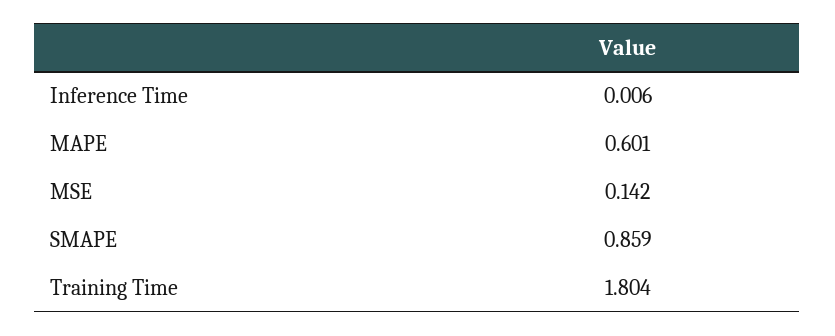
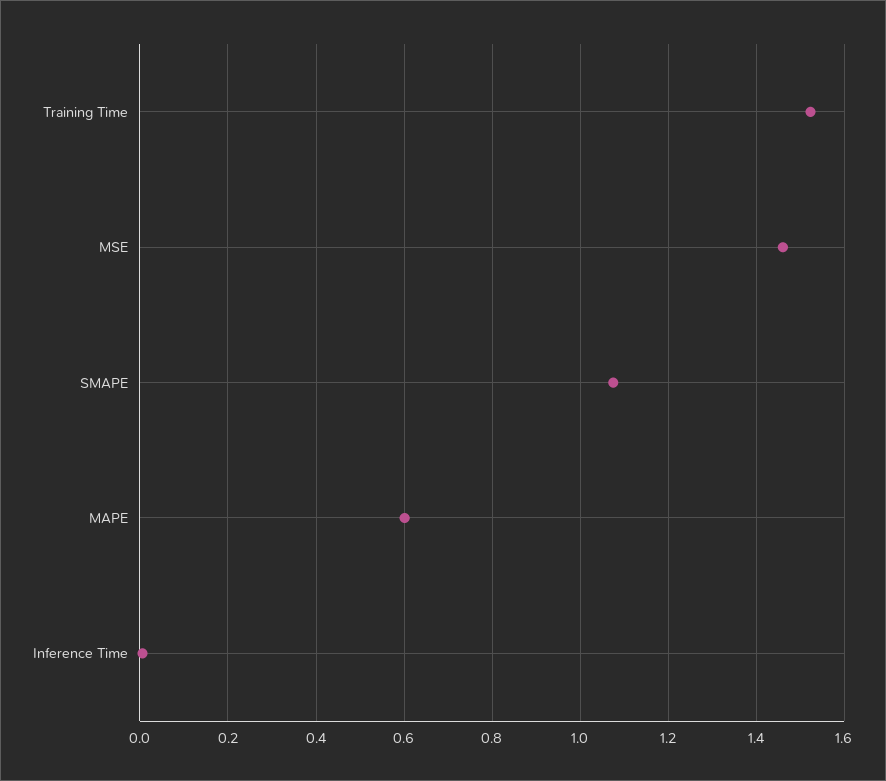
MSE: 0.142 -> 1.46
SMAPE: 0.859 -> 1.08
Training Time: 1.804 -> 1.52

